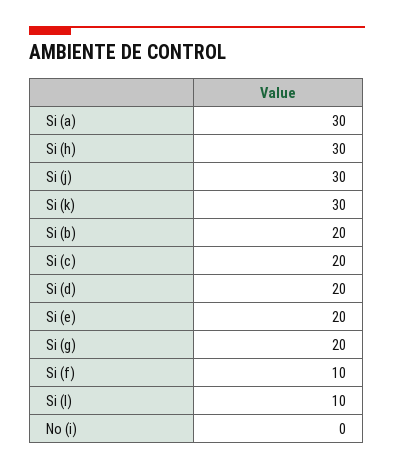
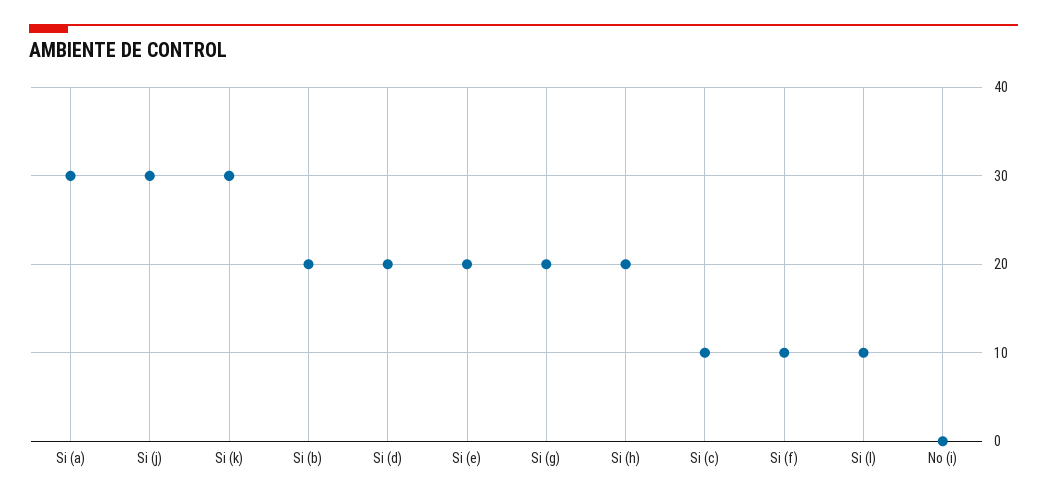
Si (h): 30 -> 20
Si (c): 20 -> 10

